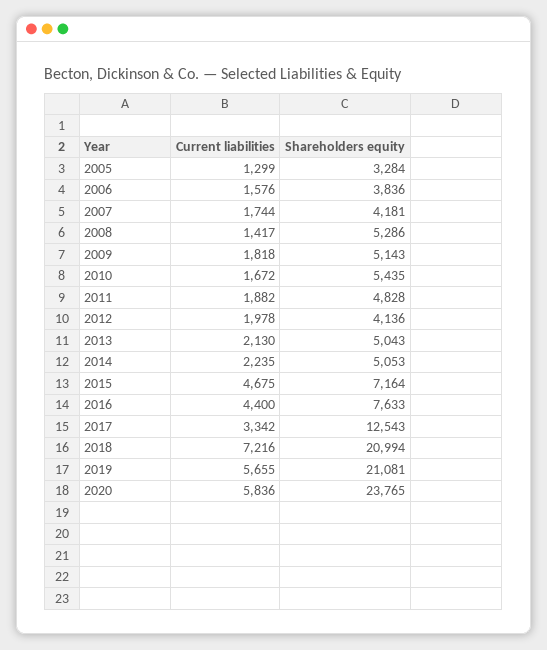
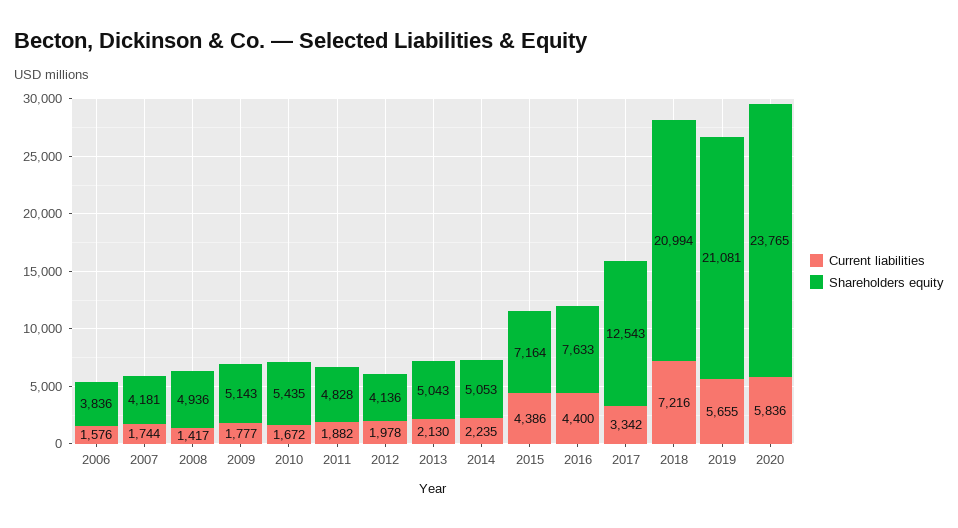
Current liabilities, 2005: 1299 -> none
Shareholders equity, 2005: 3284 -> none
Shareholders equity, 2008: 5286 -> 4936
Current liabilities, 2009: 1818 -> 1777
Current liabilities, 2015: 4675 -> 4386

